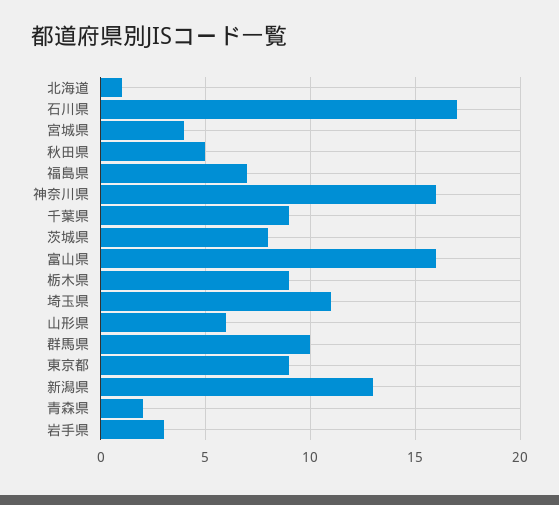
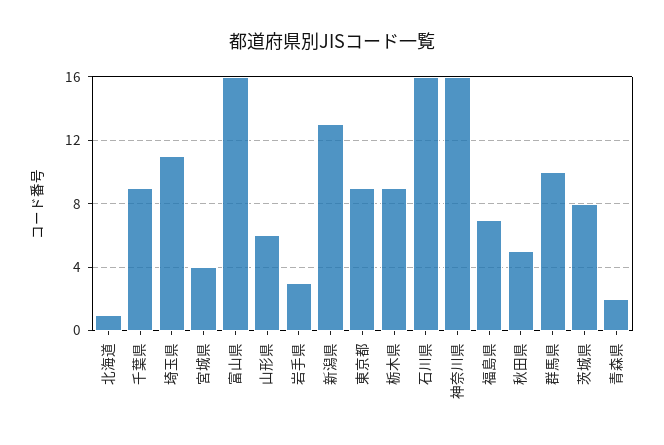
石川県: 17 -> 16

